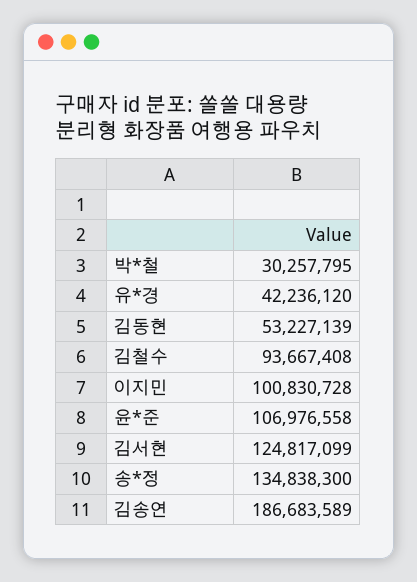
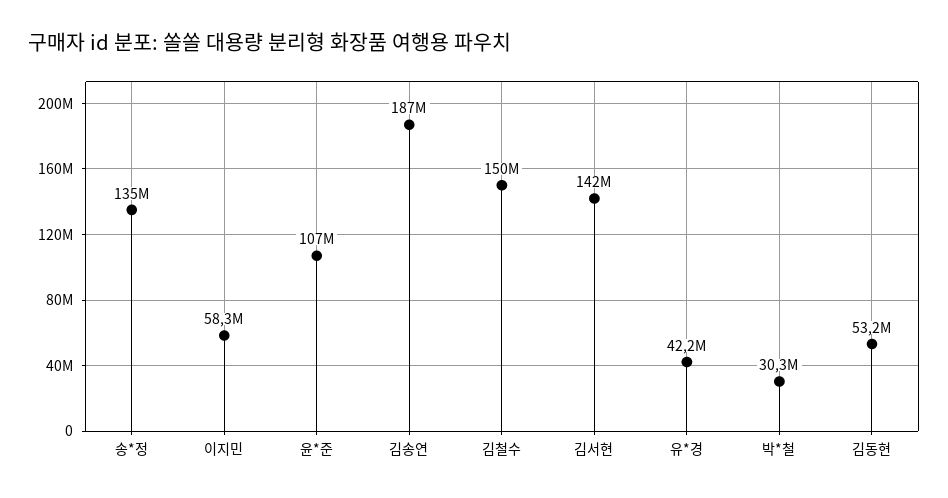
김철수: 93667408 -> 150000000
이지민: 100830728 -> 58300000
김서현: 124817099 -> 142000000

